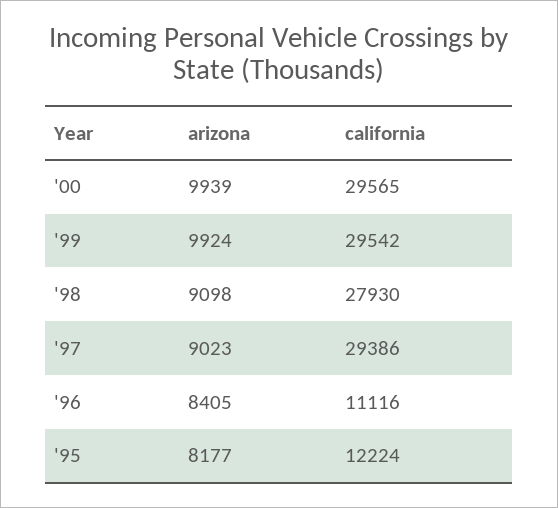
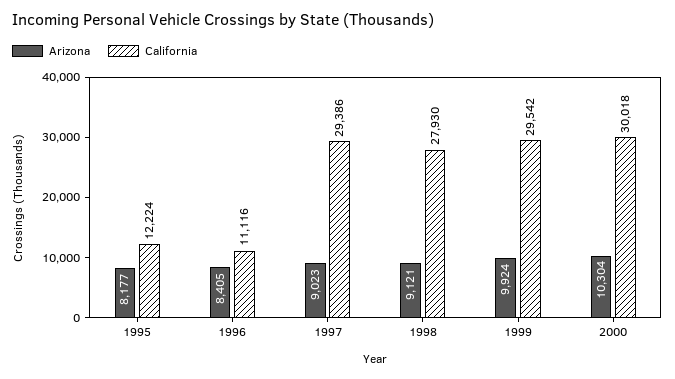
arizona, '00: 9939 -> 10304
california, '00: 29565 -> 30018
arizona, '98: 9098 -> 9121

